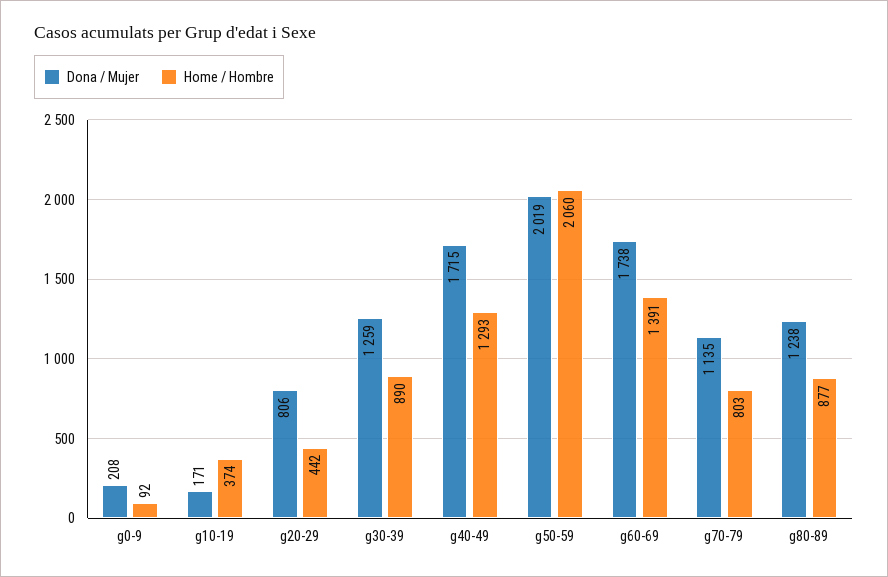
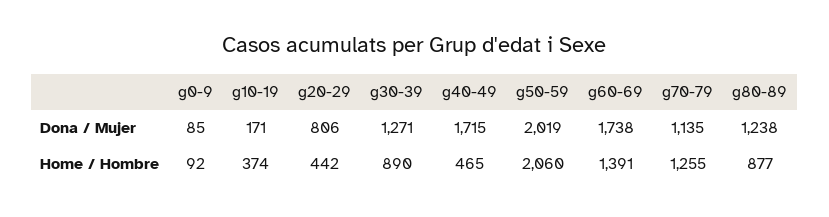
Dona / Mujer, g0-9: 208 -> 85
Dona / Mujer, g30-39: 1259 -> 1271
Home / Hombre, g40-49: 1293 -> 465
Home / Hombre, g70-79: 803 -> 1255

